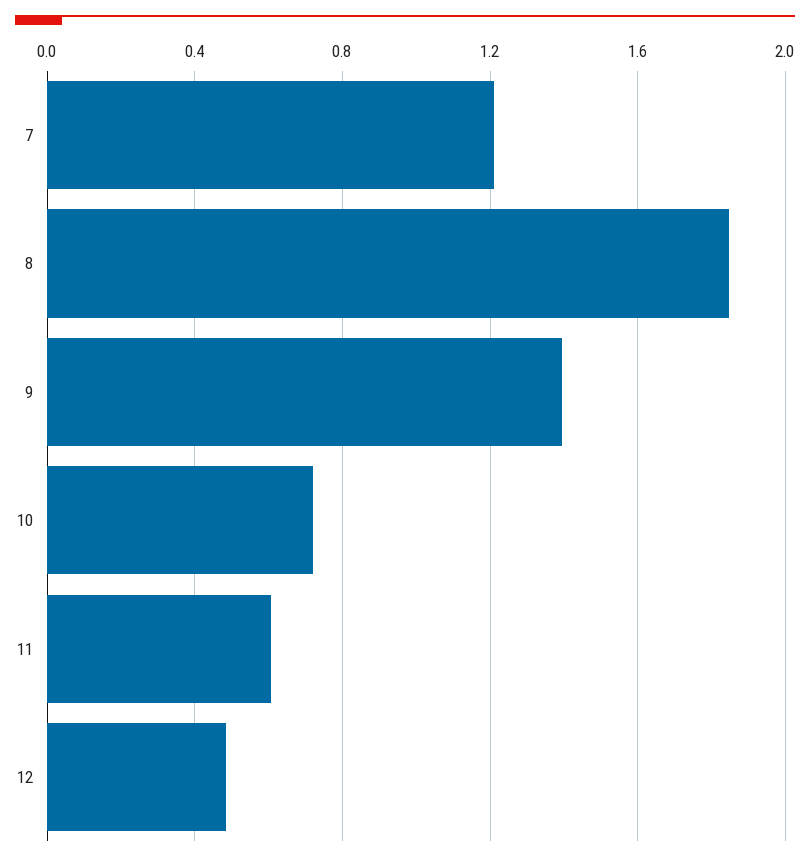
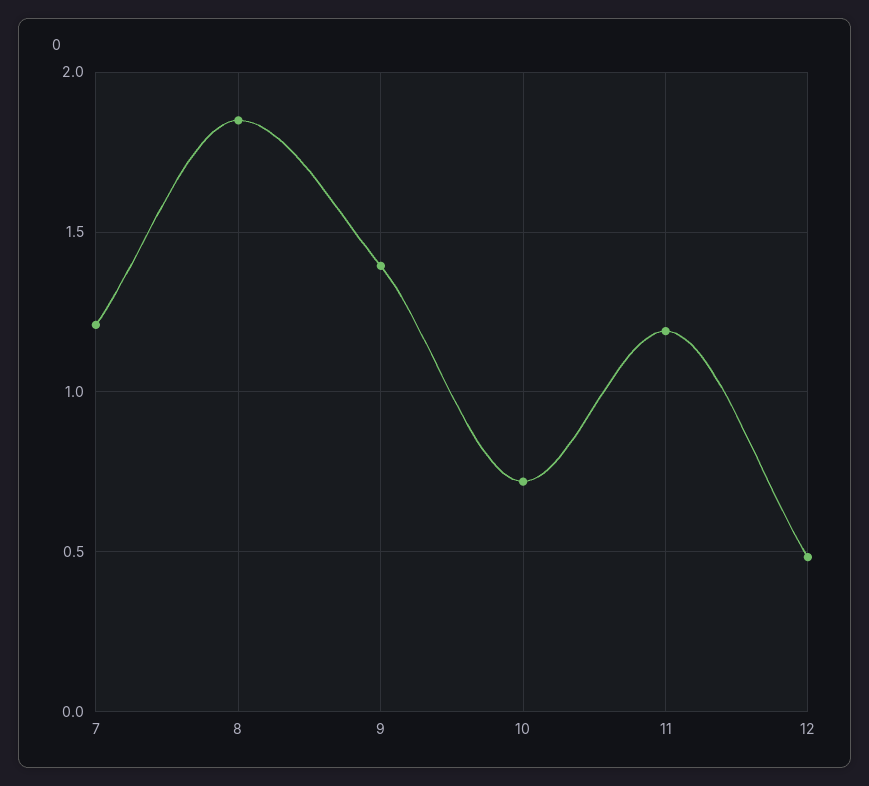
11: 0.6 -> 1.2

